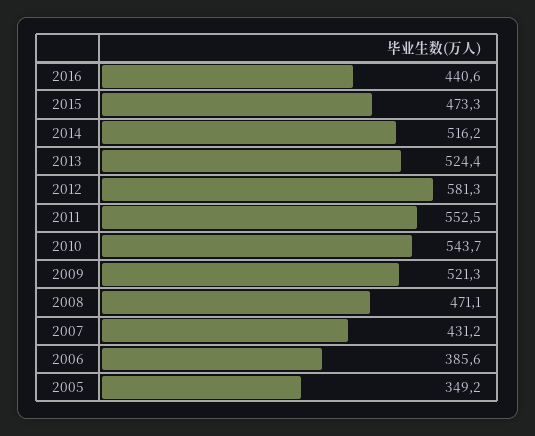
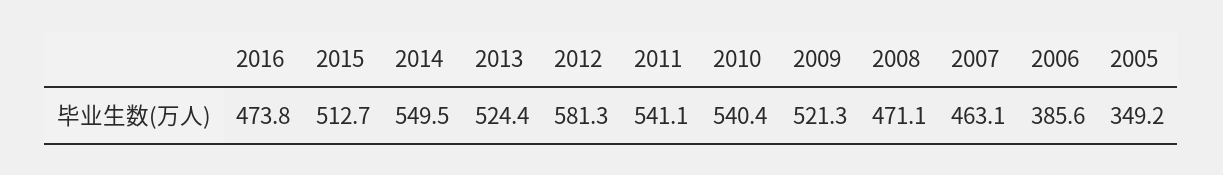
2016: 440.6 -> 473.8
2015: 473.3 -> 512.7
2014: 516.2 -> 549.5
2011: 552.5 -> 541.1
2010: 543.7 -> 540.4
2007: 431.2 -> 463.1

